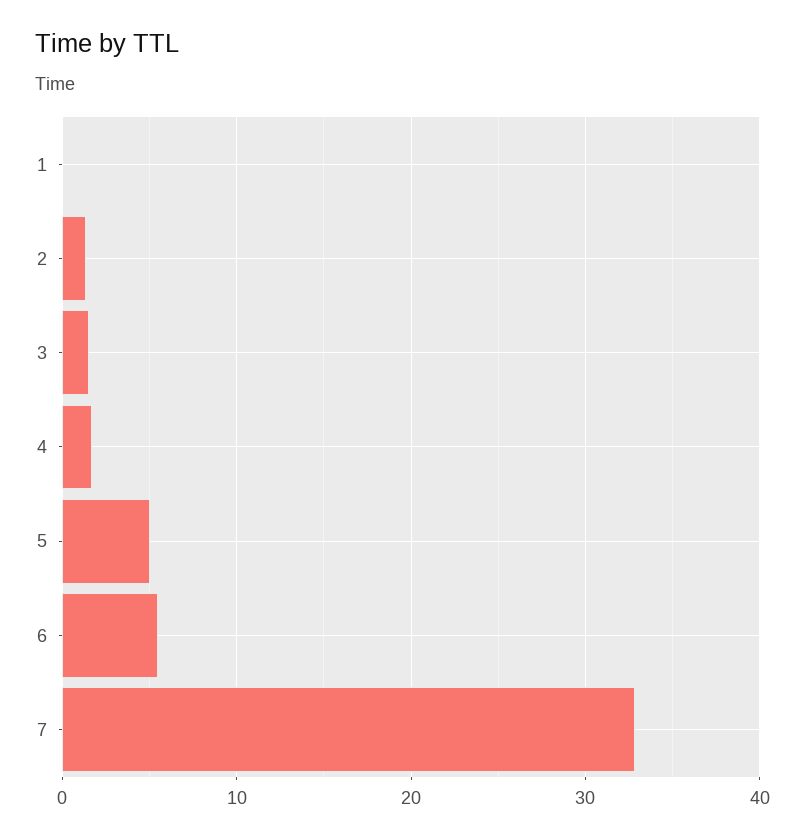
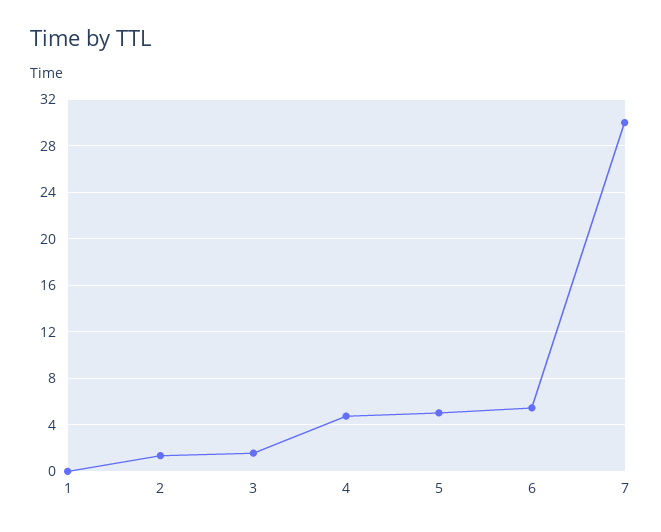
4: 2 -> 5
7: 33 -> 30

